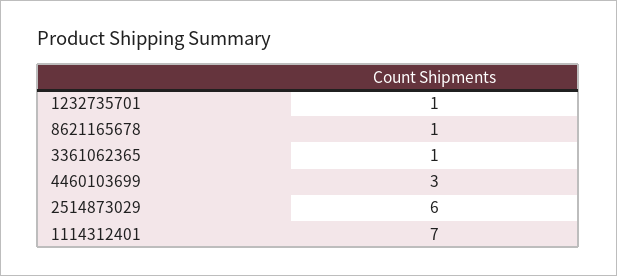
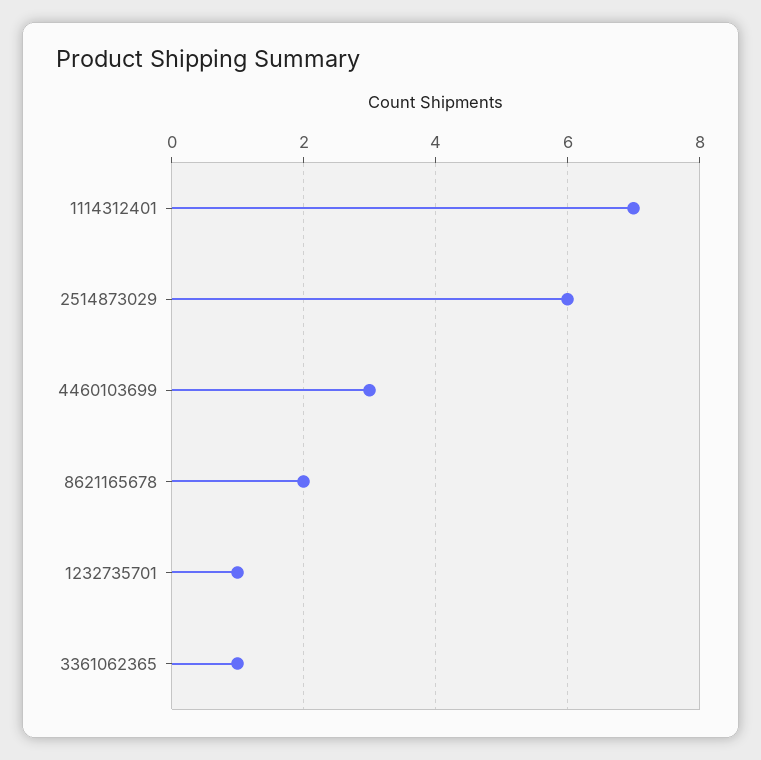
8621165678: 1 -> 2

